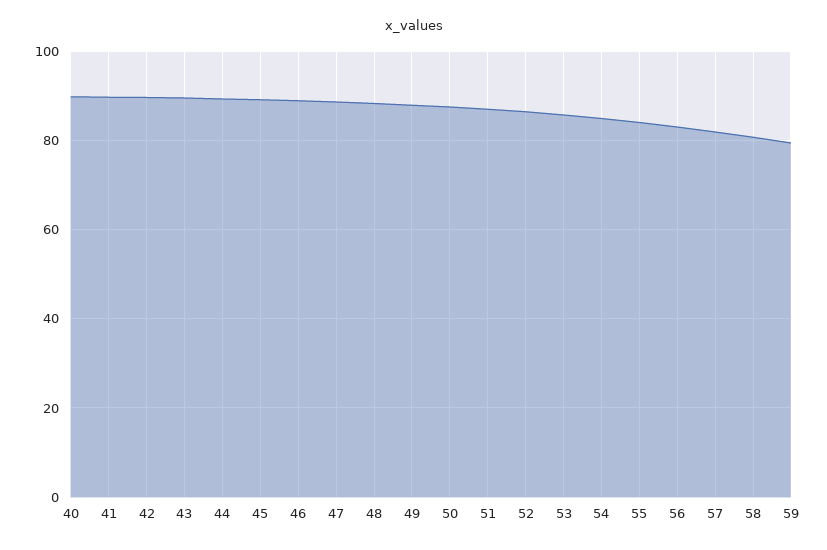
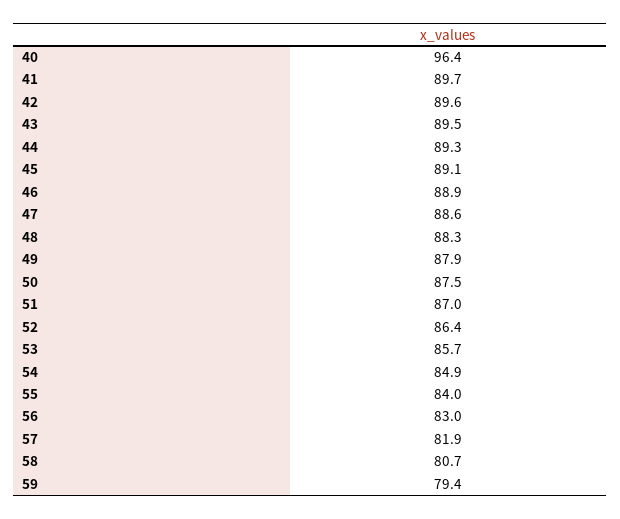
40: 90 -> 96.4

